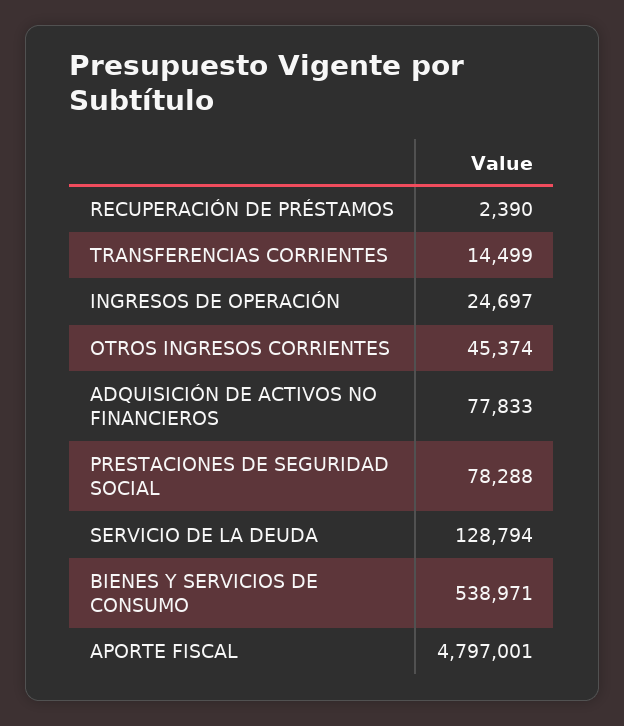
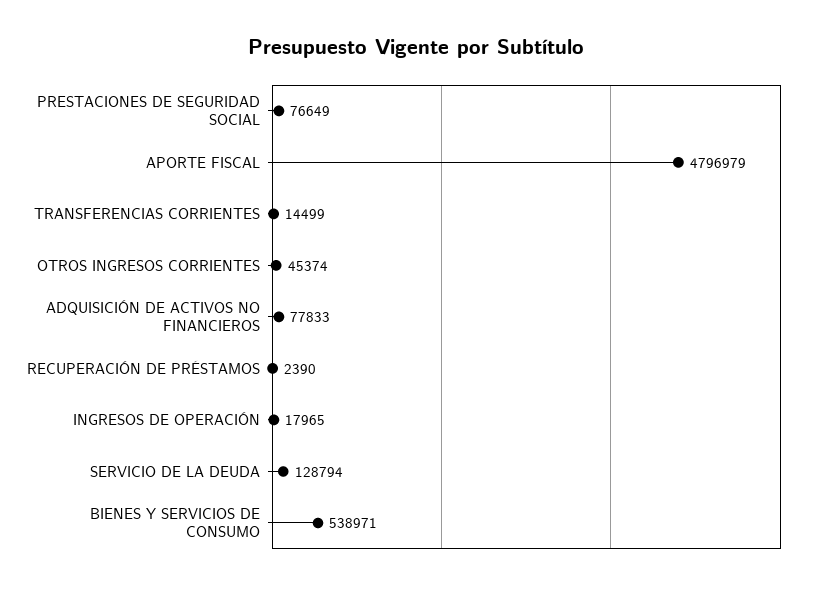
INGRESOS DE OPERACIÓN: 24697 -> 17965
PRESTACIONES DE SEGURIDAD SOCIAL: 78288 -> 76649
APORTE FISCAL: 4797001 -> 4796979

